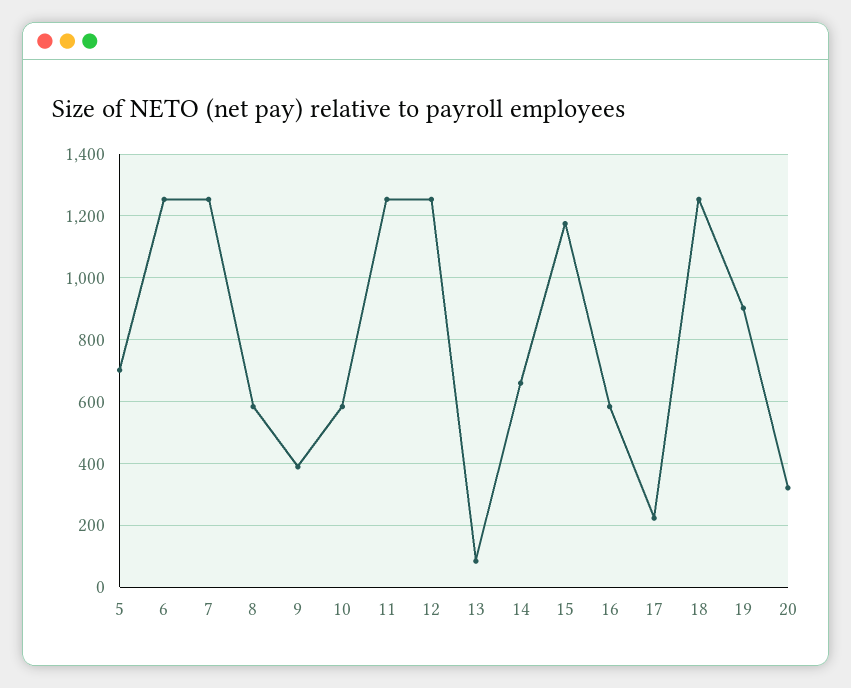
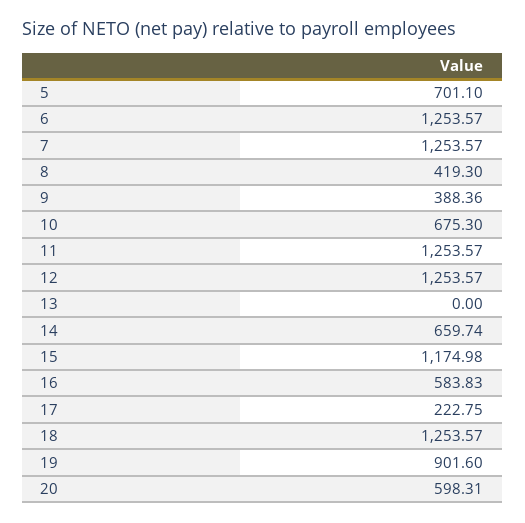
8: 580 -> 419.3
10: 580 -> 675.3
13: 80 -> 0
20: 320 -> 598.31

